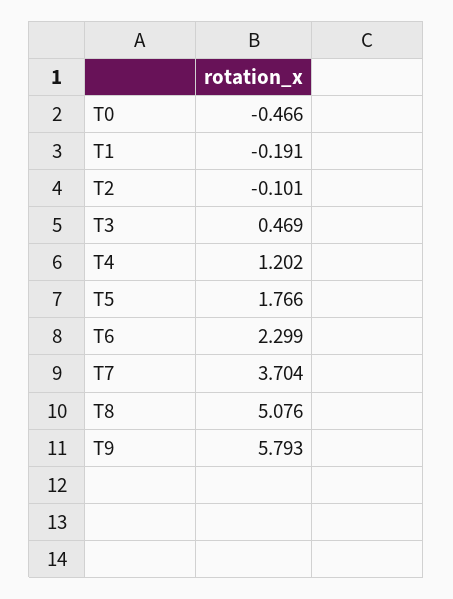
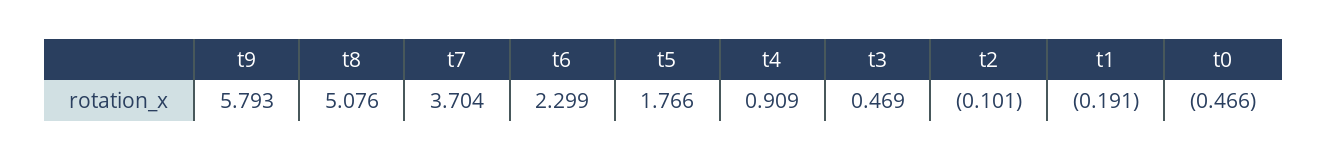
T4: 1.202 -> 0.909

